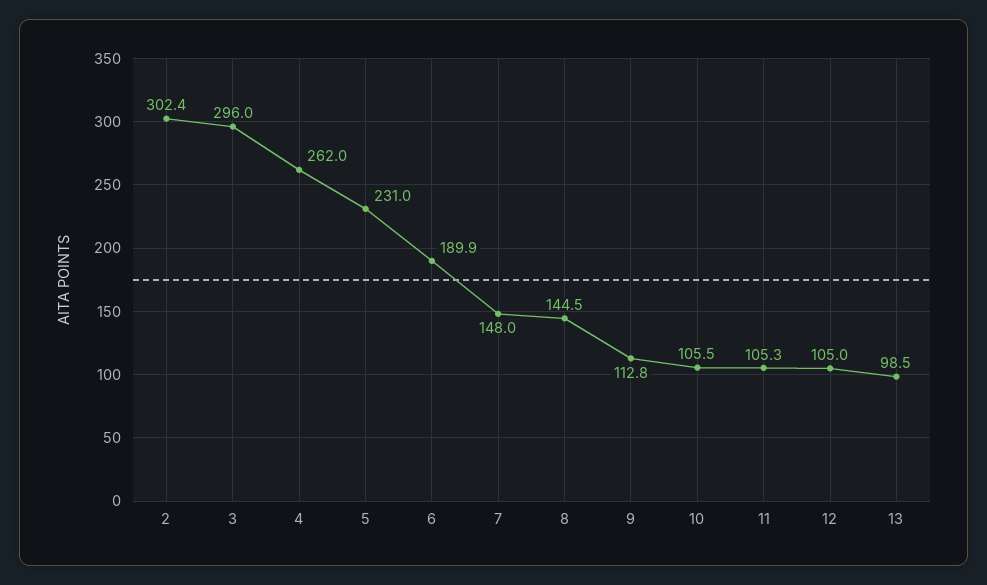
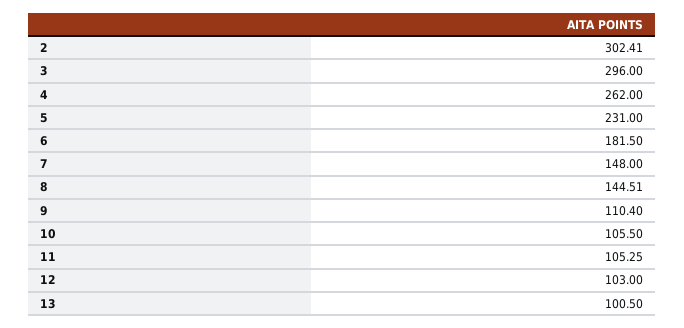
6: 189.9 -> 181.5
9: 112.8 -> 110.4
12: 105 -> 103
13: 98.5 -> 100.5

